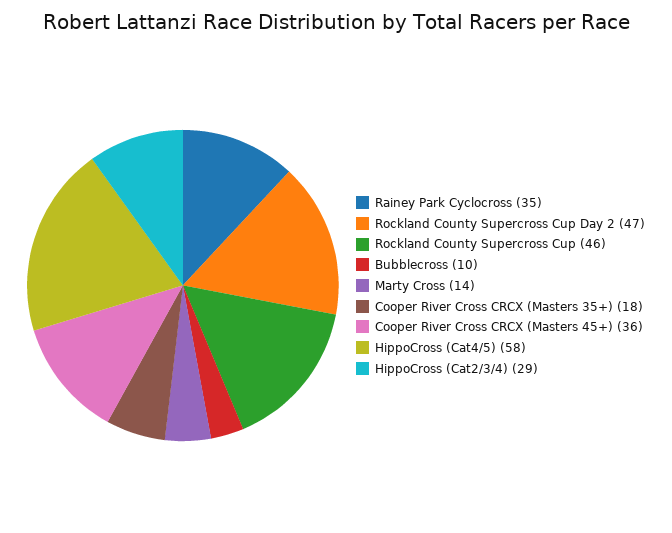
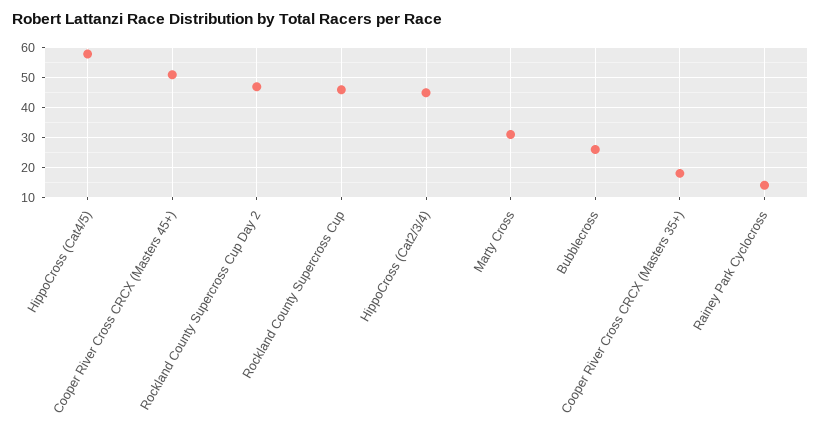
Rainey Park Cyclocross: 35 -> 15
Bubblecross: 10 -> 25
Marty Cross: 14 -> 30
Cooper River Cross CRCX (Masters 45+): 36 -> 50
HippoCross (Cat2/3/4): 29 -> 45

